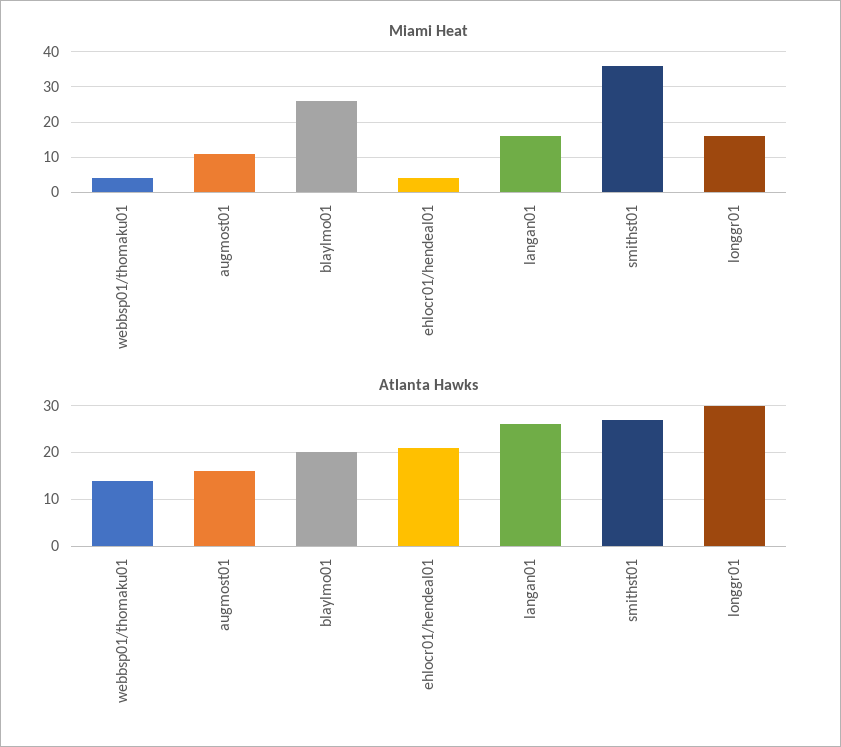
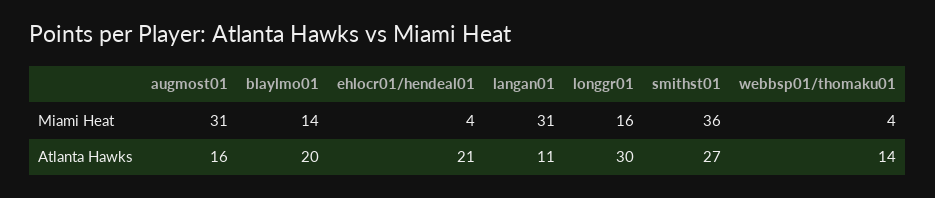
Miami Heat, augmost01: 10 -> 31
Miami Heat, blaylmo01: 25 -> 14
Miami Heat, langan01: 15 -> 31
Atlanta Hawks, langan01: 25 -> 11

